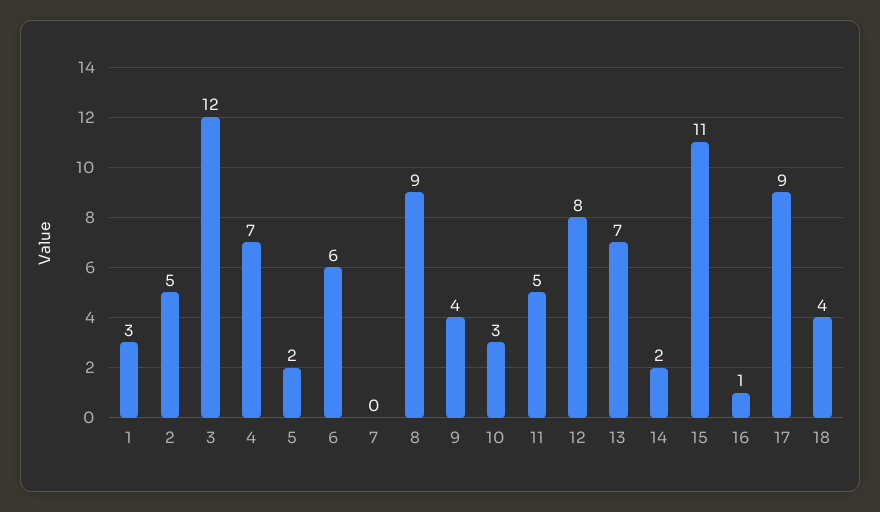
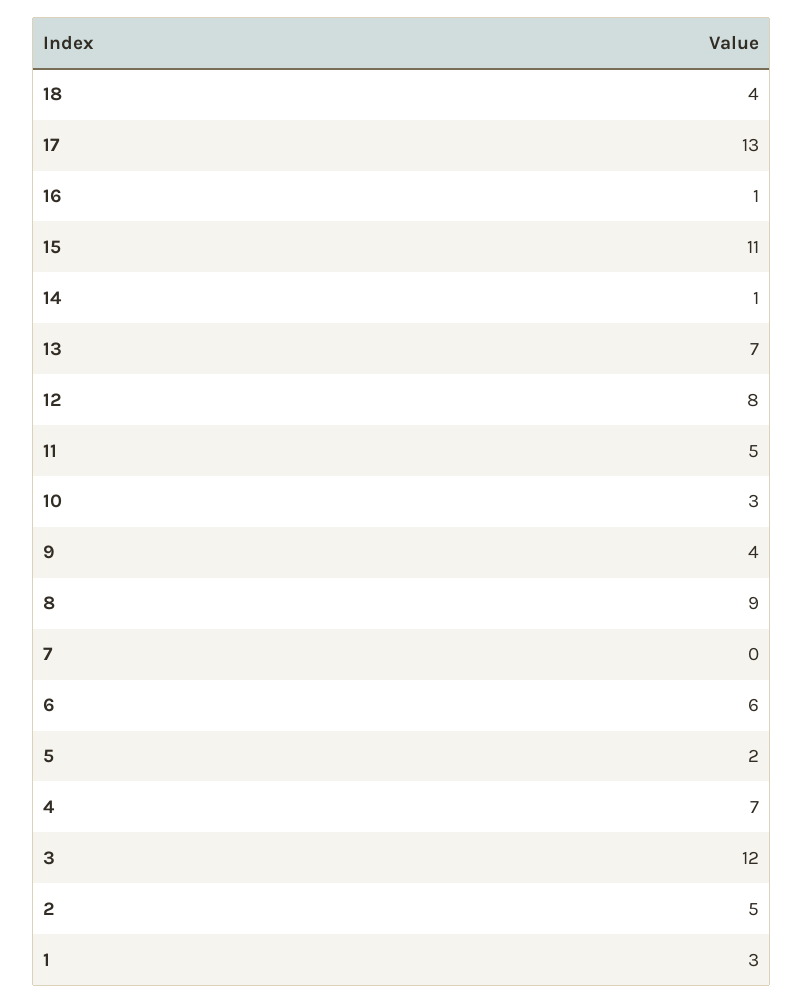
14: 2 -> 1
17: 9 -> 13

